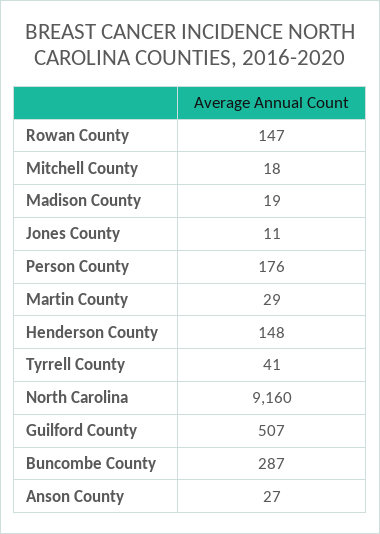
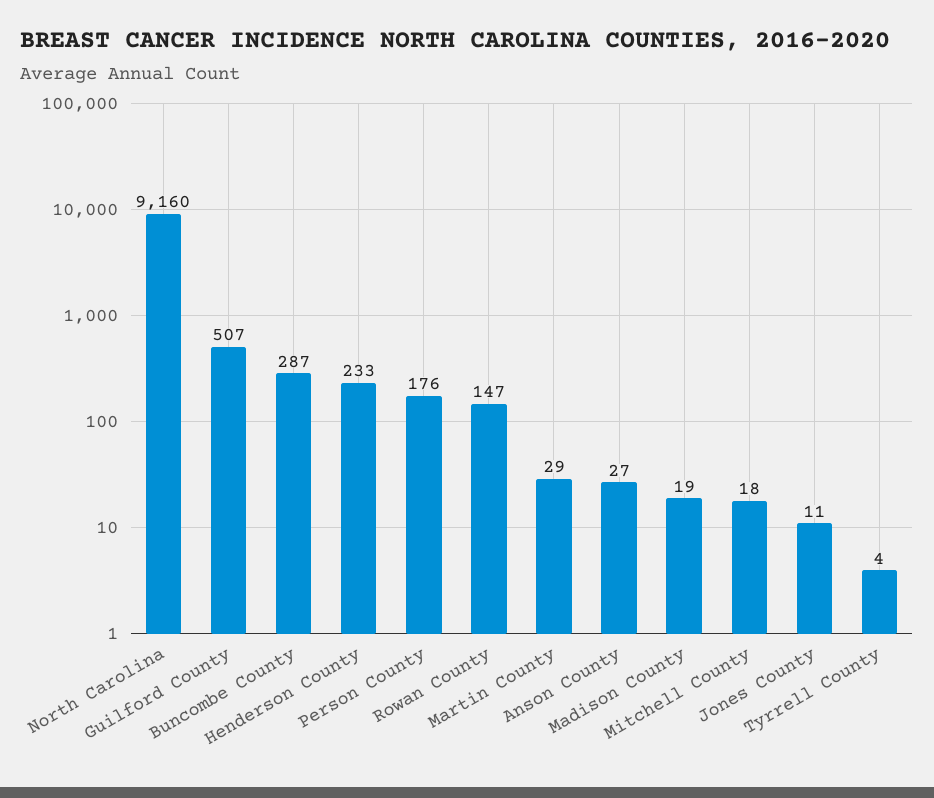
Henderson County: 148 -> 233
Tyrrell County: 41 -> 4

